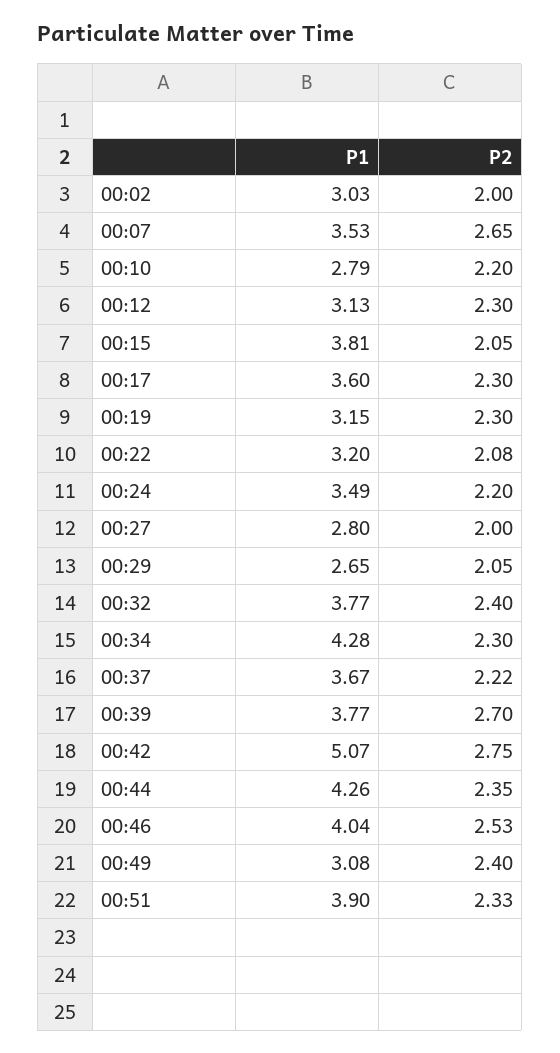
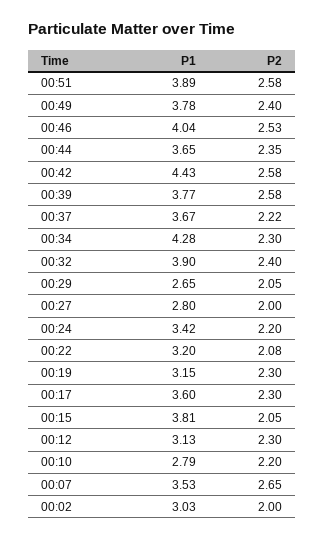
P1, 00:24: 3.49 -> 3.42
P1, 00:32: 3.77 -> 3.9
P2, 00:39: 2.7 -> 2.58
P1, 00:42: 5.07 -> 4.43
P2, 00:42: 2.75 -> 2.58
P1, 00:44: 4.26 -> 3.65
P1, 00:49: 3.08 -> 3.78
P1, 00:51: 3.9 -> 3.89
P2, 00:51: 2.33 -> 2.58

